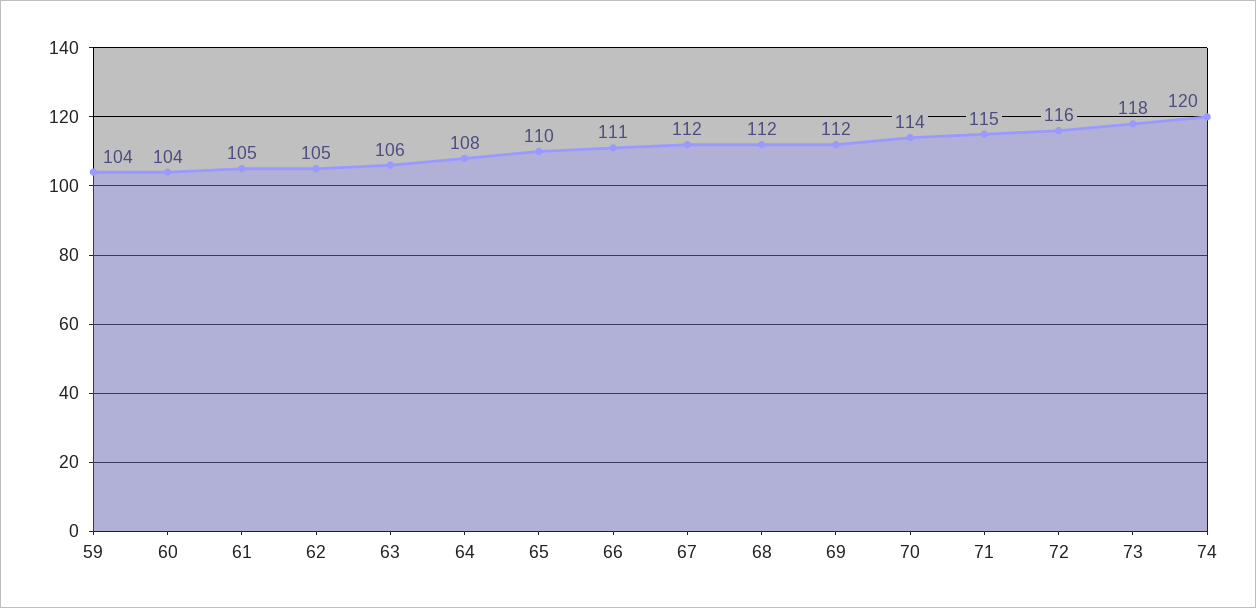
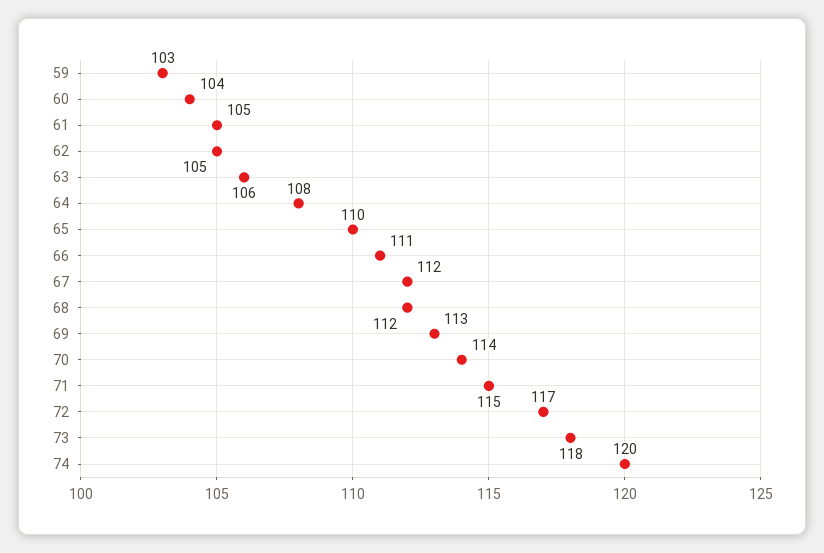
59: 104 -> 103
69: 112 -> 113
72: 116 -> 117

